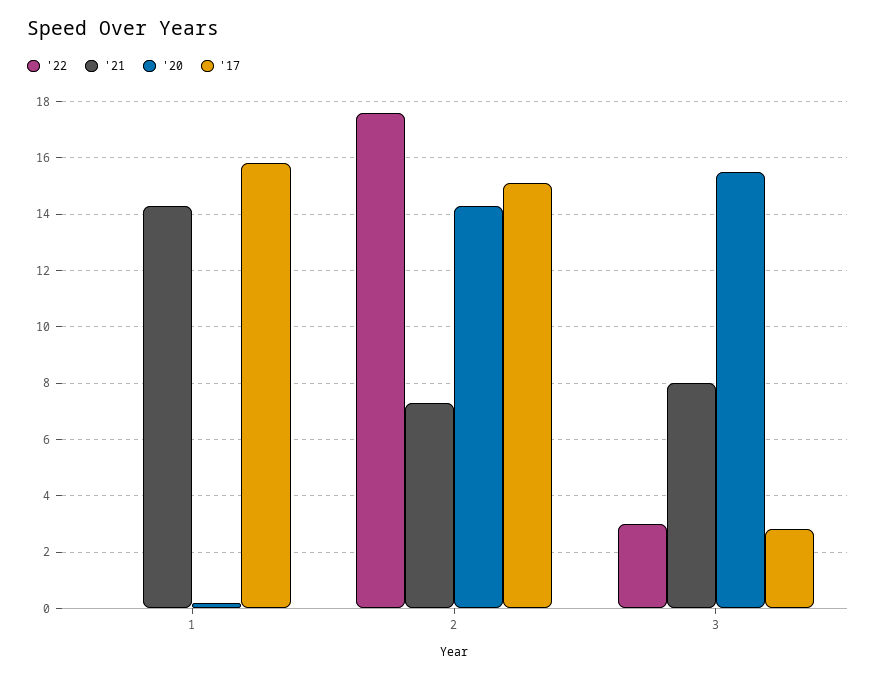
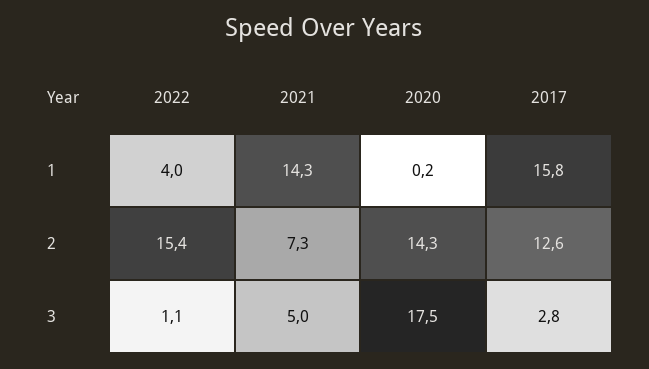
'22, 1: 0 -> 4
'22, 2: 17.5 -> 15.4
'17, 2: 15 -> 12.6
'22, 3: 3 -> 1.1
'21, 3: 8 -> 5
'20, 3: 15.5 -> 17.5

